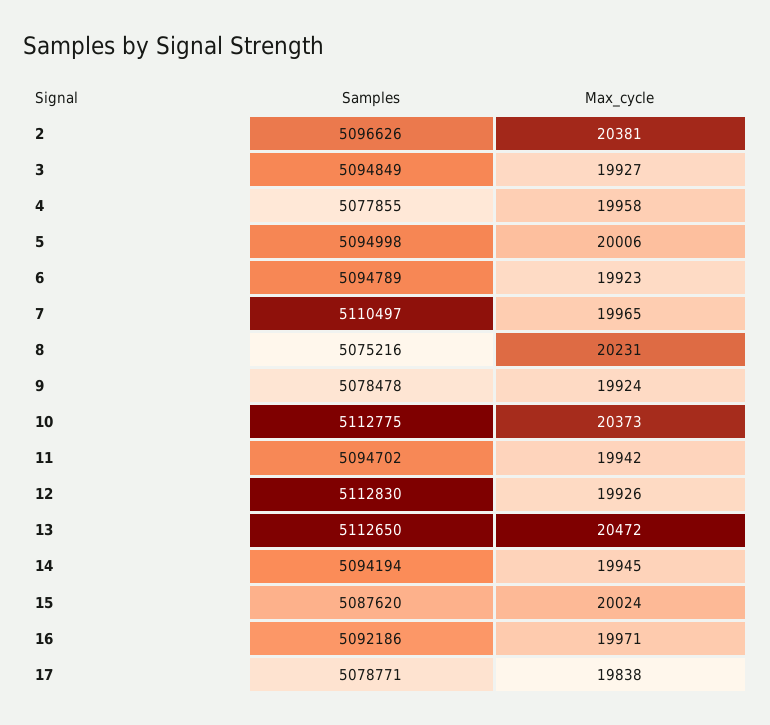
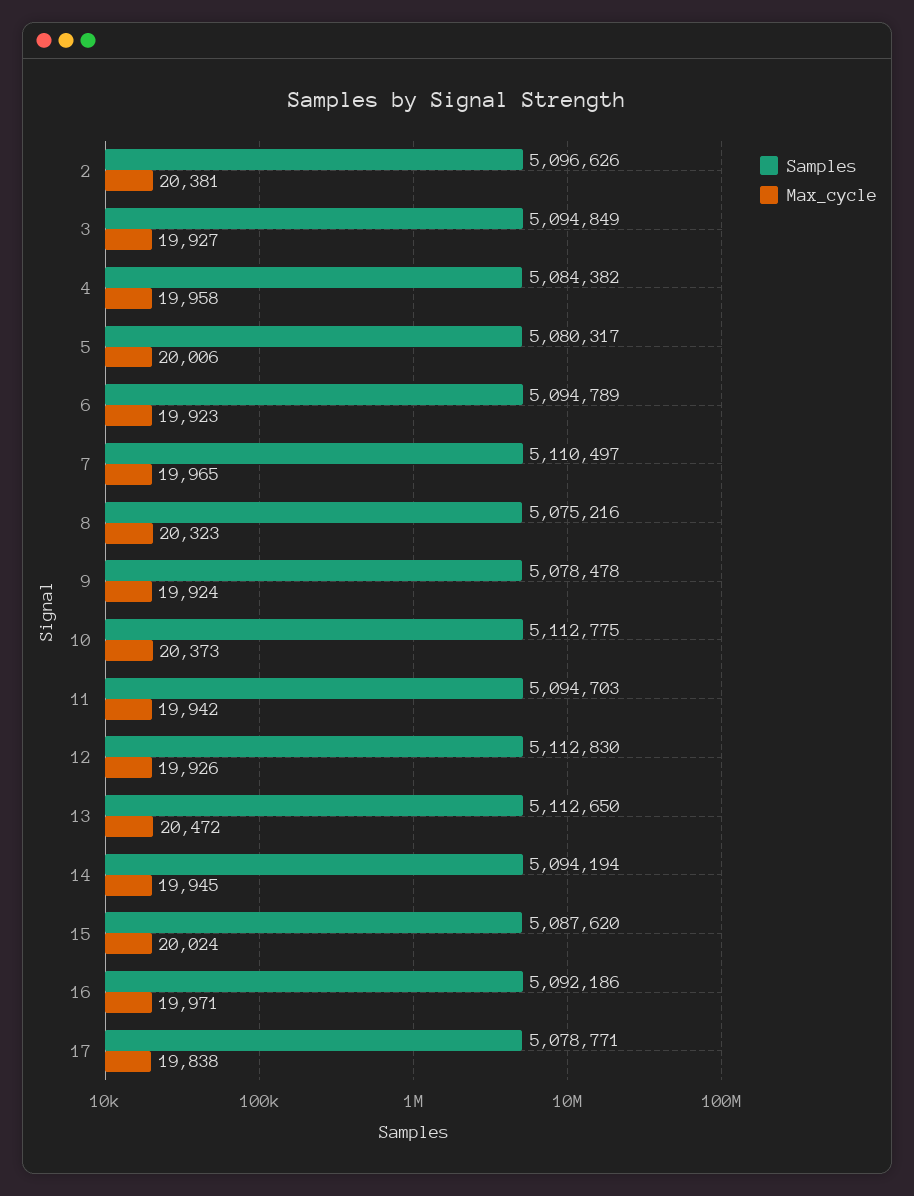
Samples, 4: 5077855 -> 5084382
Samples, 5: 5094998 -> 5080317
Max_cycle, 8: 20231 -> 20323
Samples, 11: 5094702 -> 5094703

